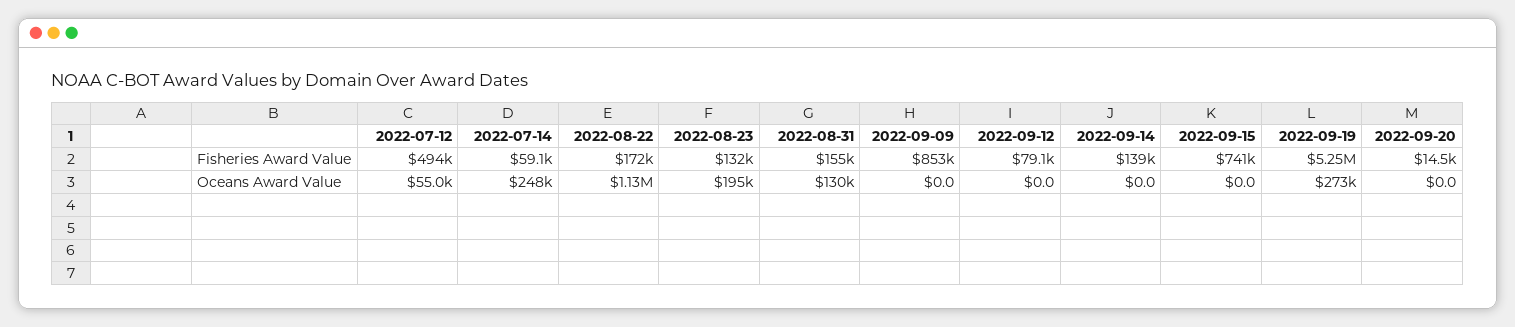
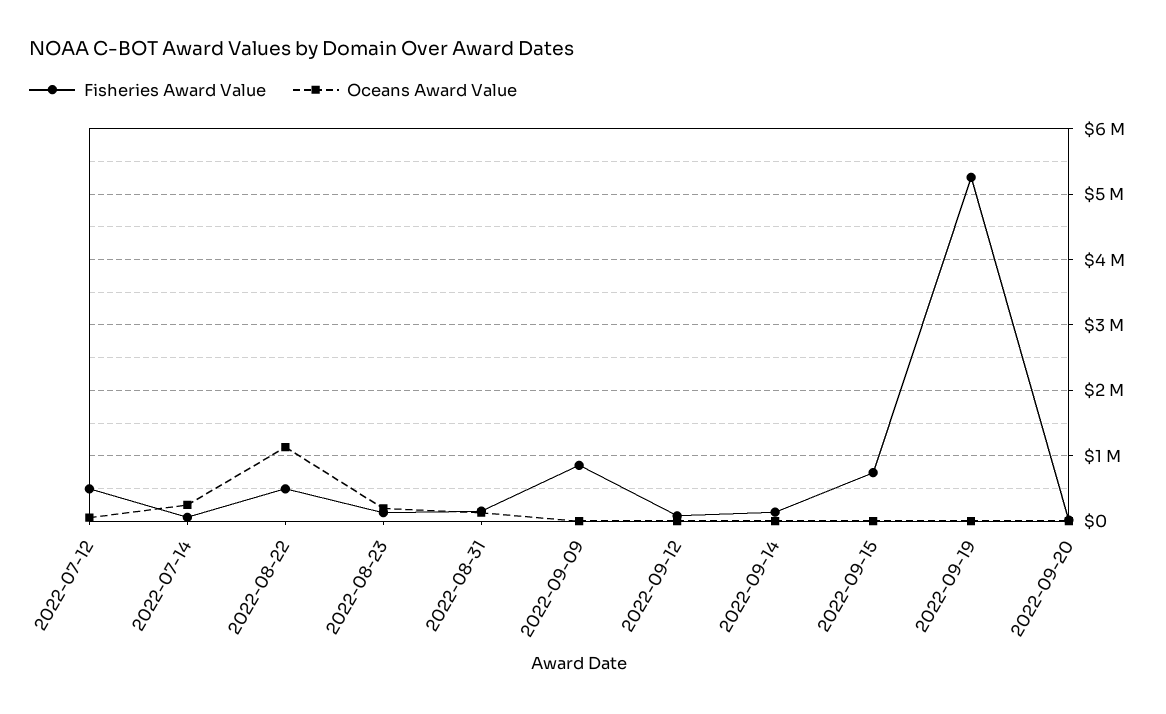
Fisheries Award Value, 2022-08-22: 172000 -> 500000
Oceans Award Value, 2022-09-19: 273000 -> 0

